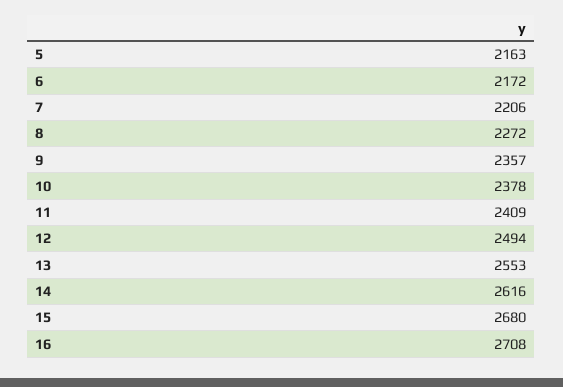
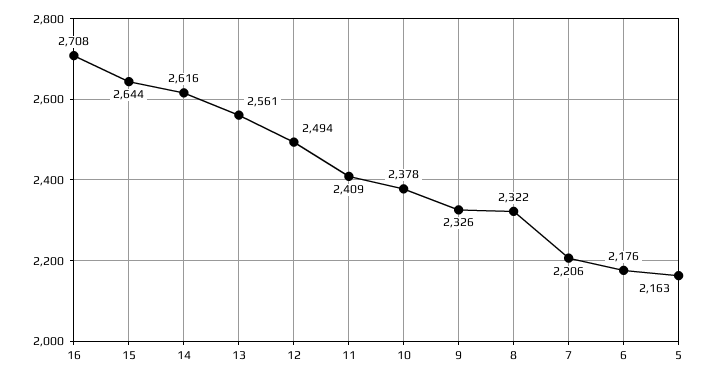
6: 2172 -> 2176
8: 2272 -> 2322
9: 2357 -> 2326
13: 2553 -> 2561
15: 2680 -> 2644

